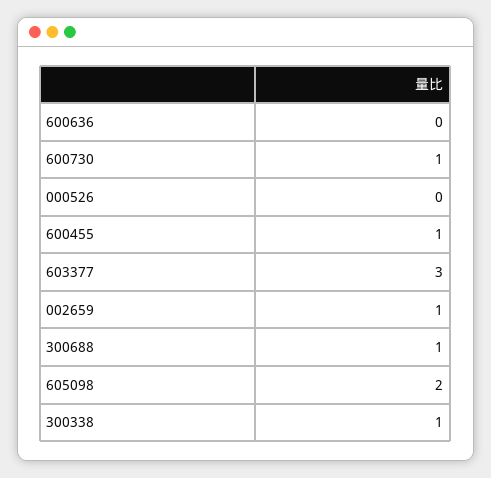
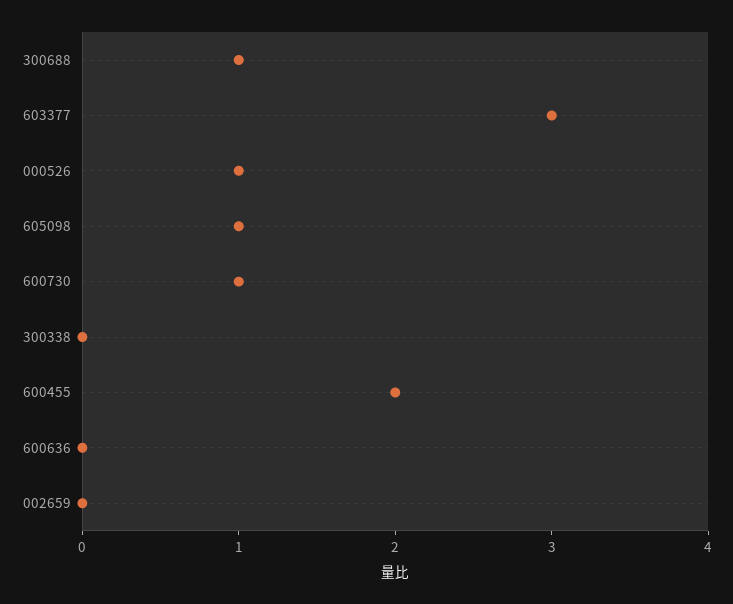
000526: 0 -> 1
600455: 1 -> 2
002659: 1 -> 0
605098: 2 -> 1
300338: 1 -> 0

